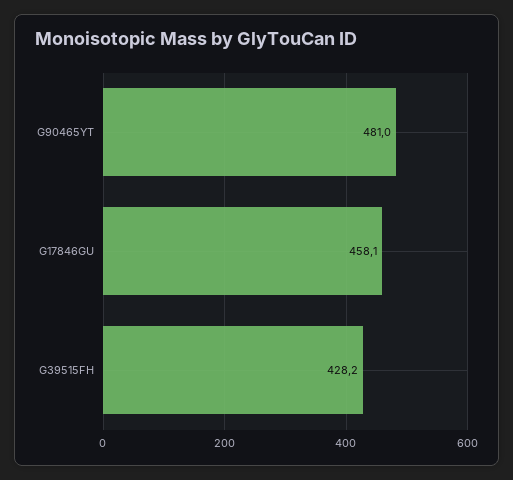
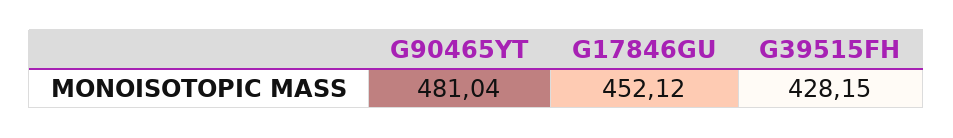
G17846GU: 458.1 -> 452.12

